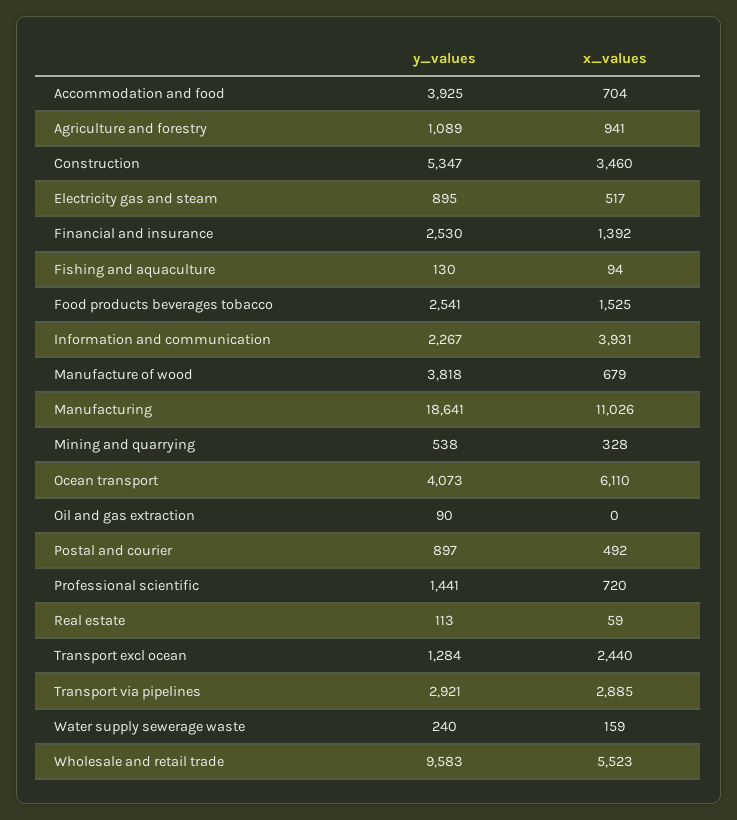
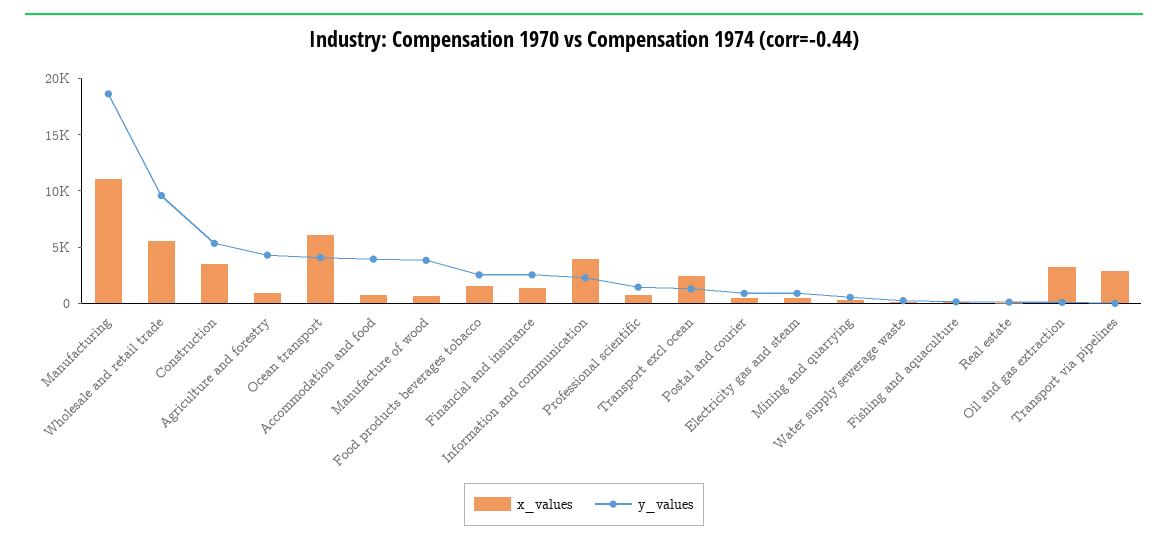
y_values, Agriculture and forestry: 1089 -> 4000
x_values, Oil and gas extraction: 0 -> 3000
y_values, Transport via pipelines: 2921 -> 0

